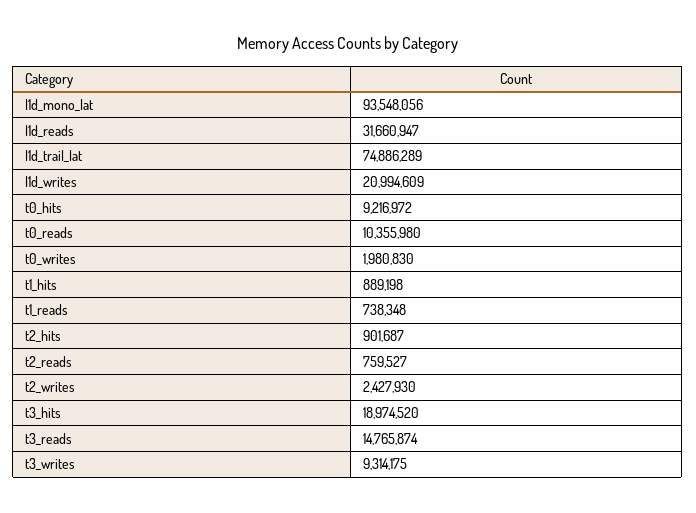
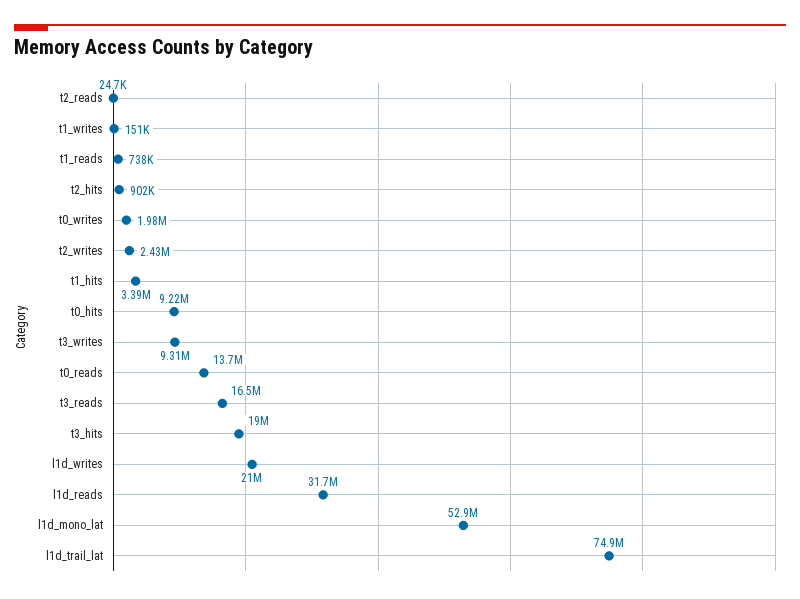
l1d_mono_lat: 93548056 -> 52900000
t0_reads: 10355980 -> 13700000
t1_hits: 889198 -> 3390000
t2_reads: 759527 -> 24700
t3_reads: 14765874 -> 16500000
t1_writes: none -> 151000

